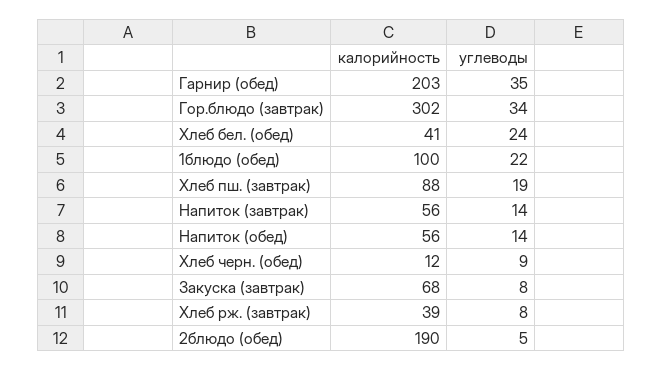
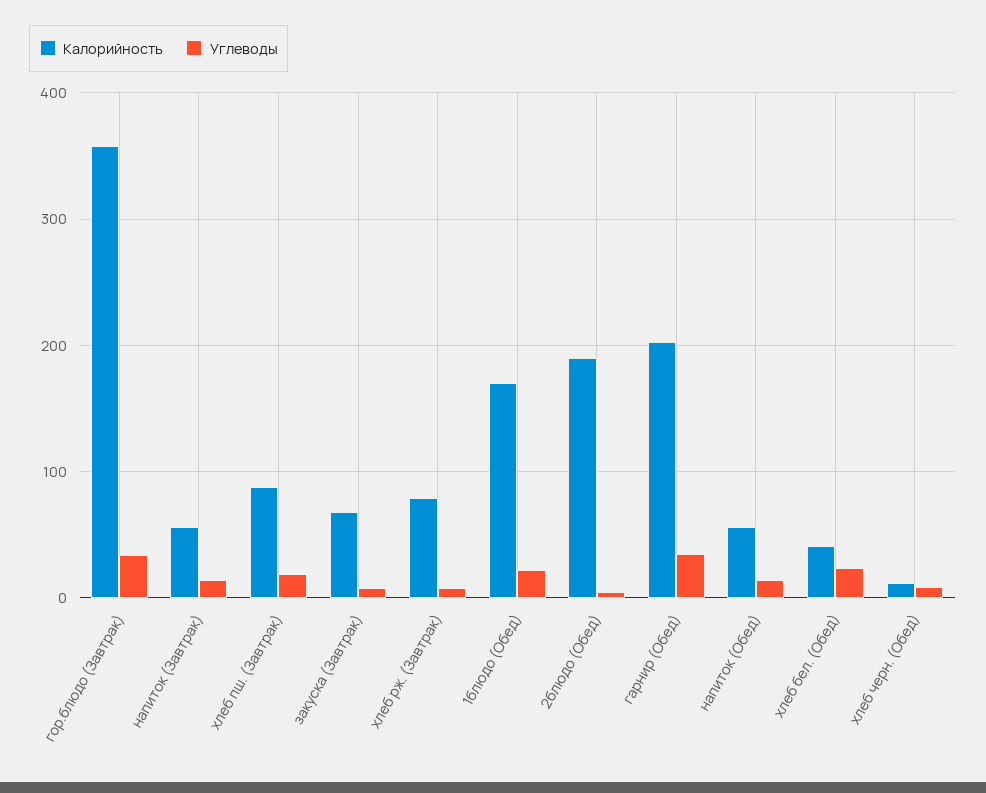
калорийность, Гор.блюдо (завтрак): 302 -> 360
калорийность, 1блюдо (обед): 100 -> 170
калорийность, Хлеб рж. (завтрак): 39 -> 80

